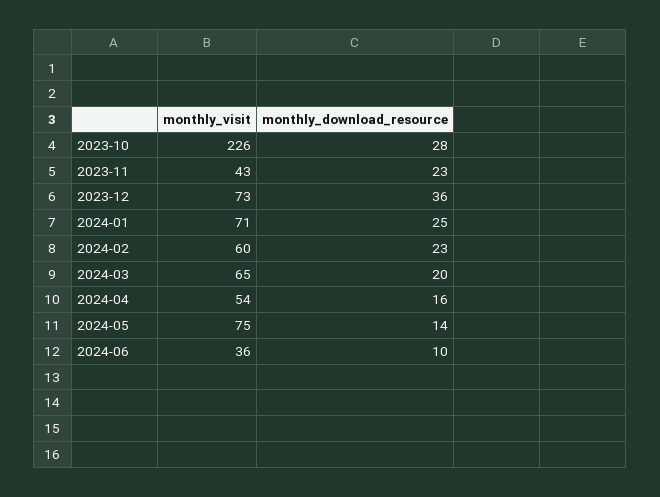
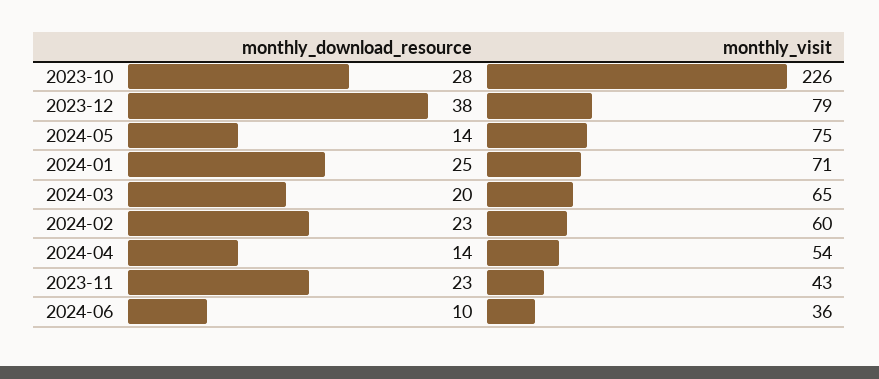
monthly_visit, 2023-12: 73 -> 79
monthly_download_resource, 2023-12: 36 -> 38
monthly_download_resource, 2024-04: 16 -> 14

